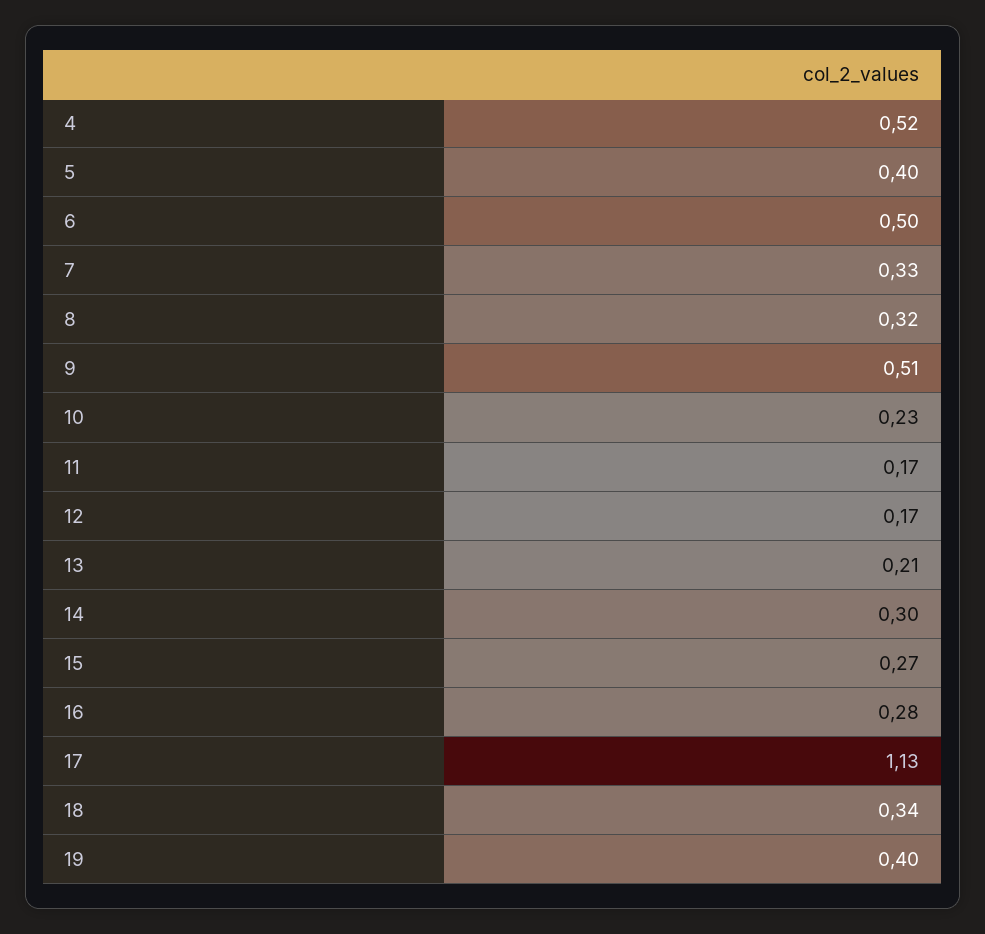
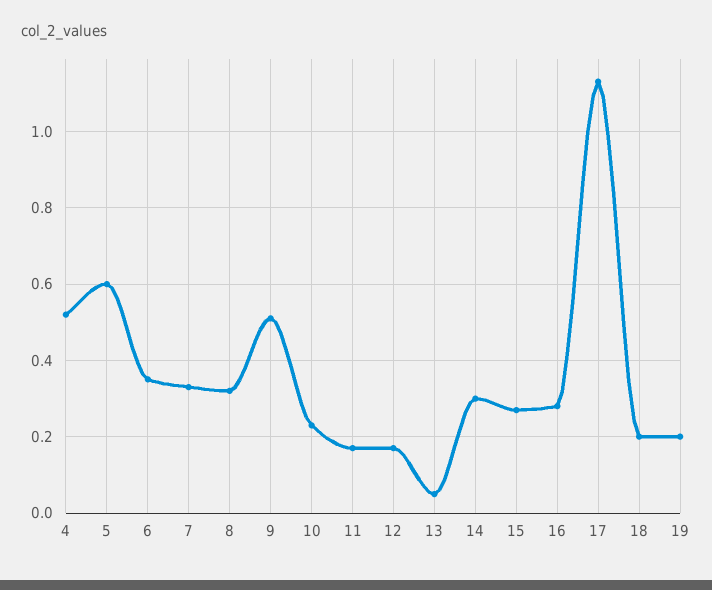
5: 0.4 -> 0.6
6: 0.5 -> 0.35
13: 0.21 -> 0.05
18: 0.34 -> 0.2
19: 0.4 -> 0.2

